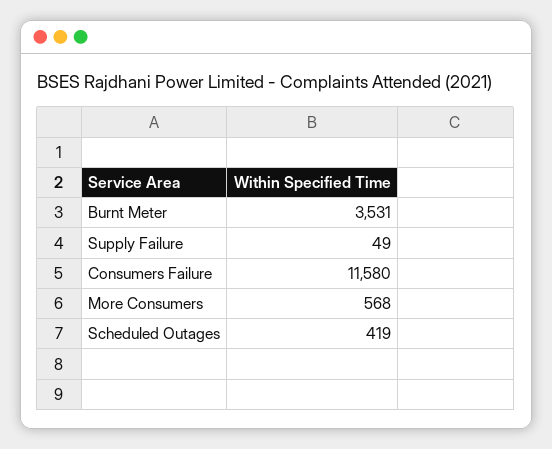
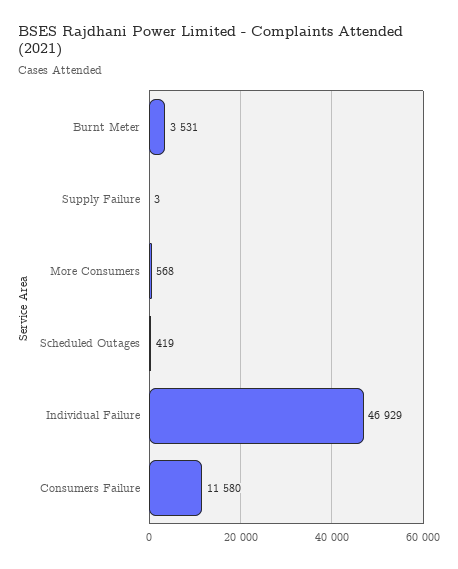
Supply Failure: 49 -> 3
Individual Failure: none -> 46929

